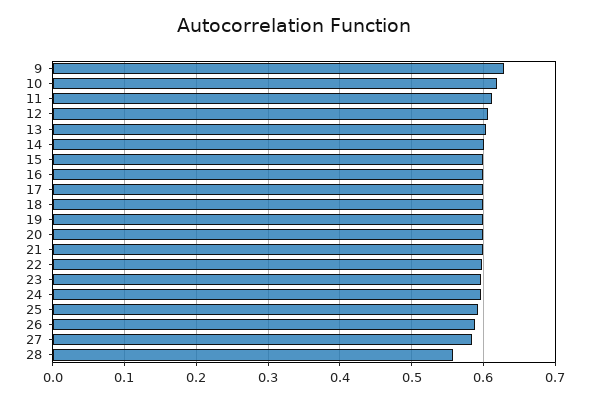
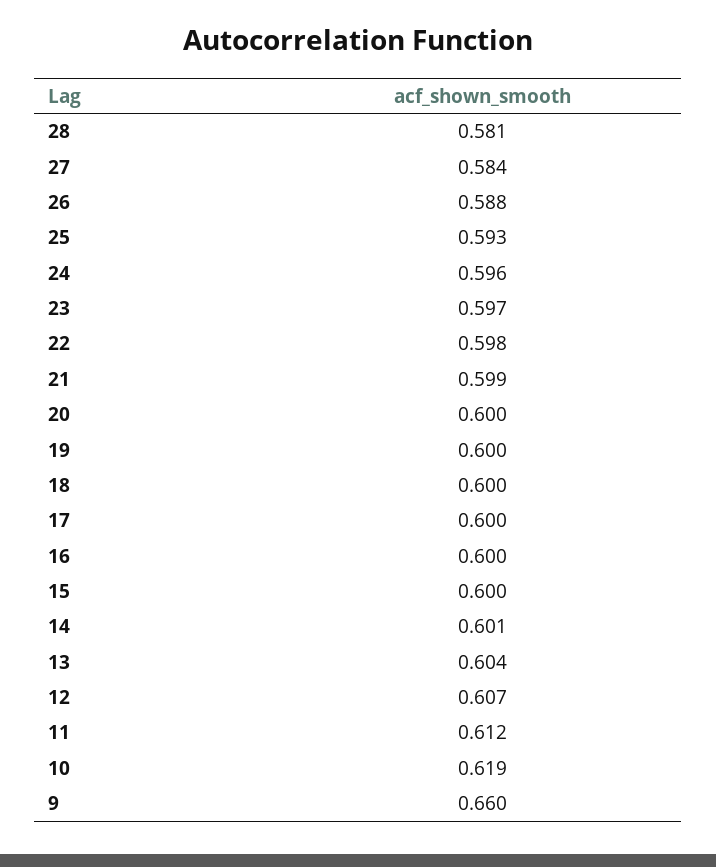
9: 0.63 -> 0.66
28: 0.56 -> 0.581

